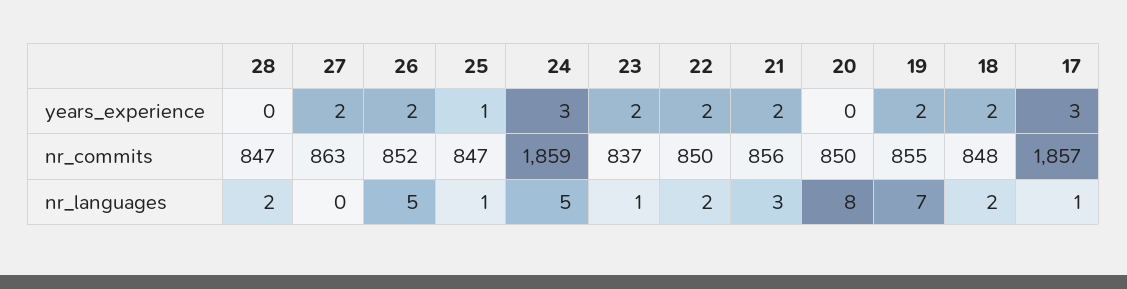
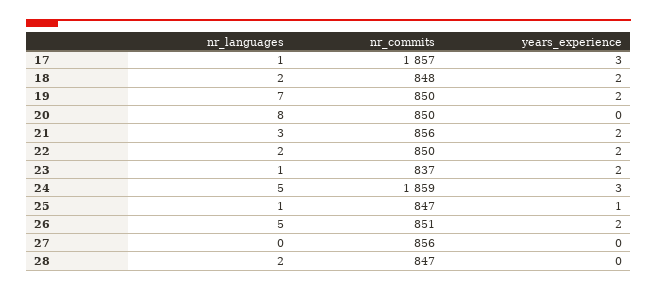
27, years_experience: 2 -> 0
27, nr_commits: 863 -> 856
26, nr_commits: 852 -> 851
19, nr_commits: 855 -> 850

